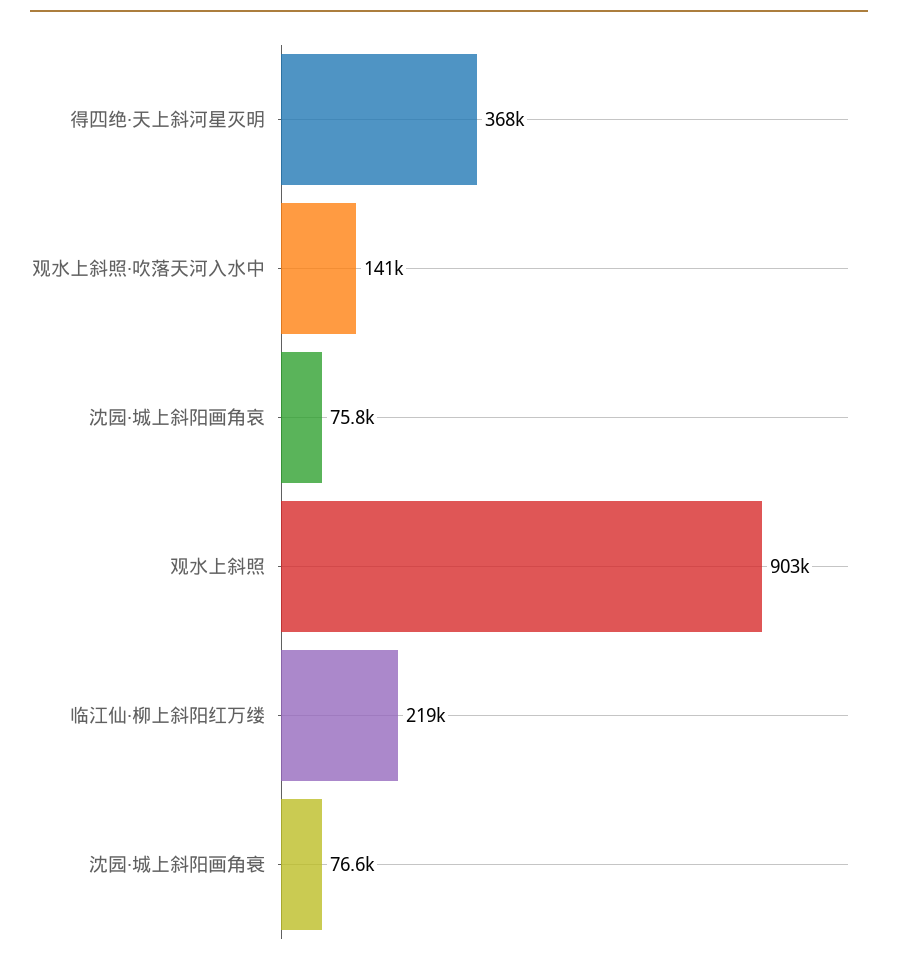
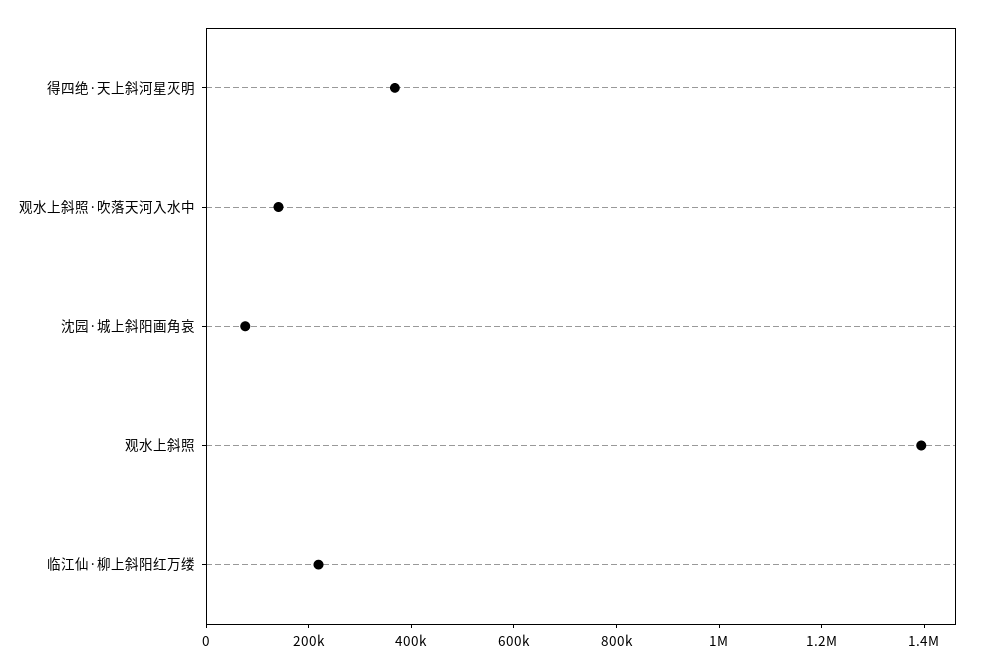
观水上斜照: 903000 -> 1400000
沈园·城上斜阳画角衰: 76600 -> none

